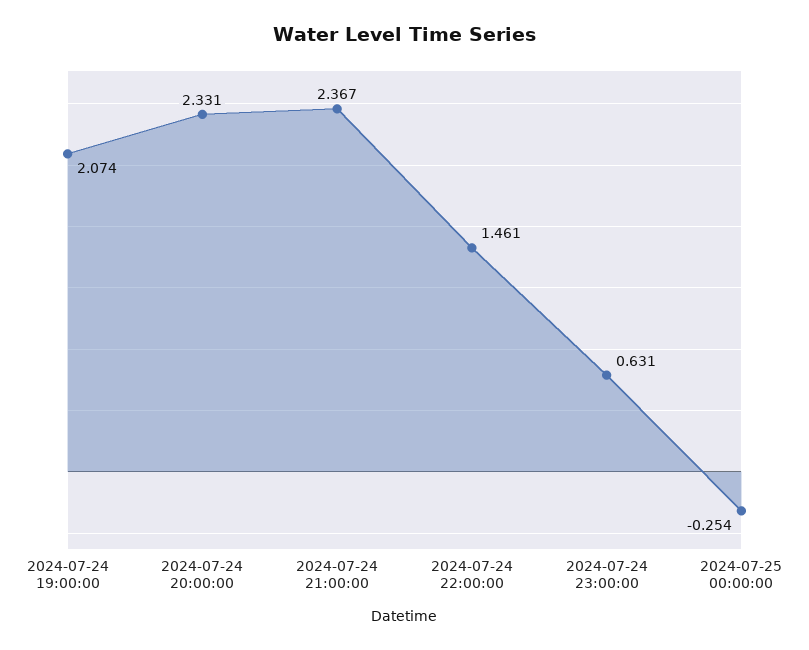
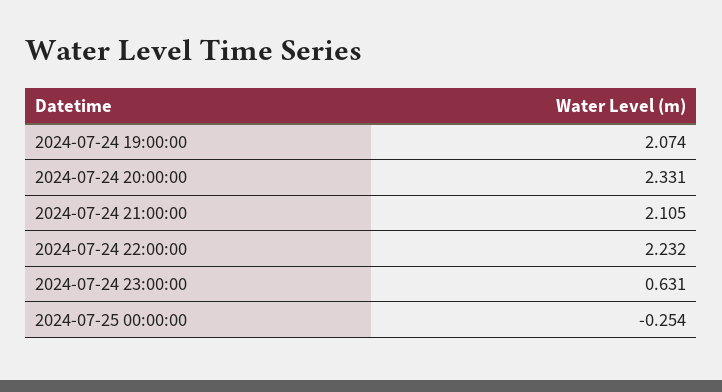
2024-07-24 21:00:00: 2.367 -> 2.105
2024-07-24 22:00:00: 1.461 -> 2.232

